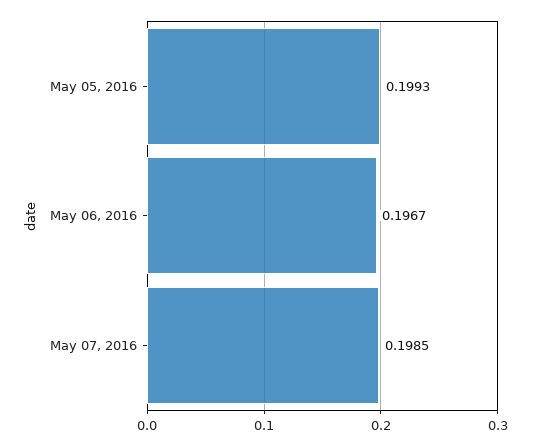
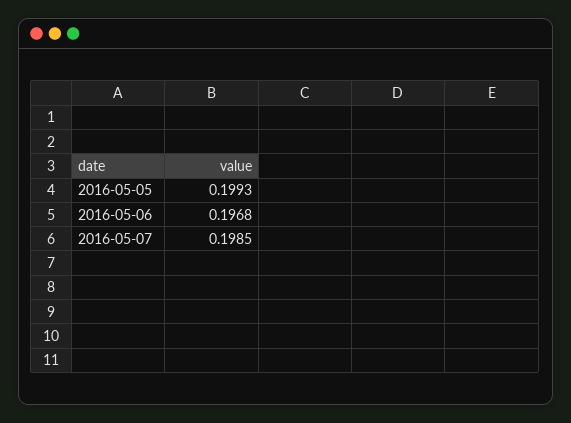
May 06, 2016: 0.1967 -> 0.1968

